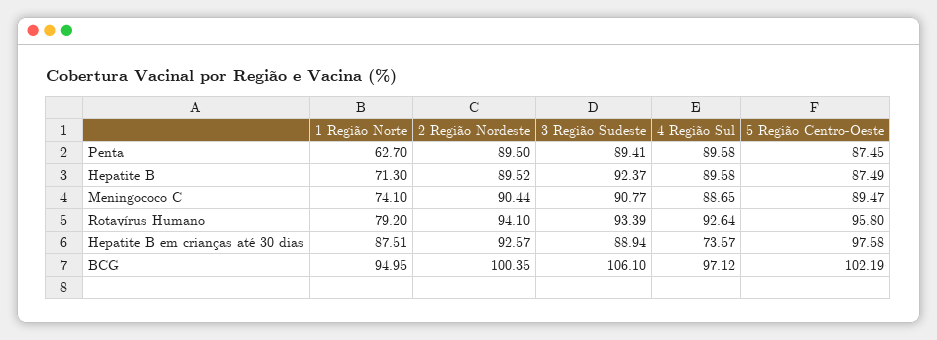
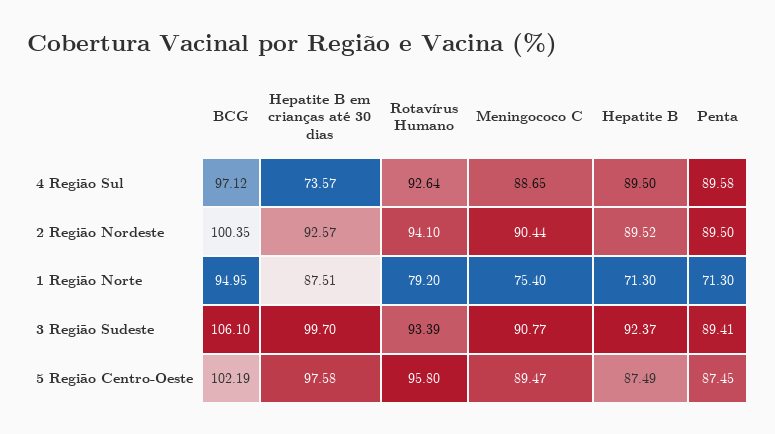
1 Região Norte, Penta: 62.7 -> 71.3
4 Região Sul, Hepatite B: 89.58 -> 89.5
1 Região Norte, Meningococo C: 74.1 -> 75.4
3 Região Sudeste, Hepatite B em crianças até 30 dias: 88.94 -> 99.7

